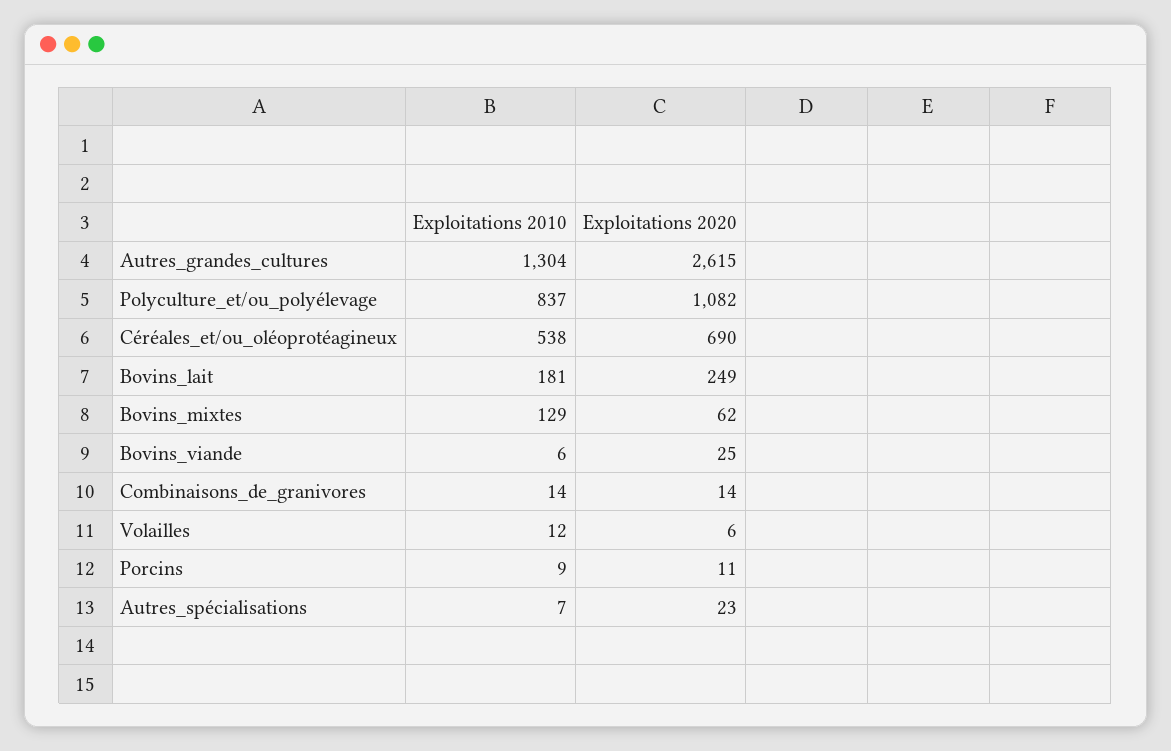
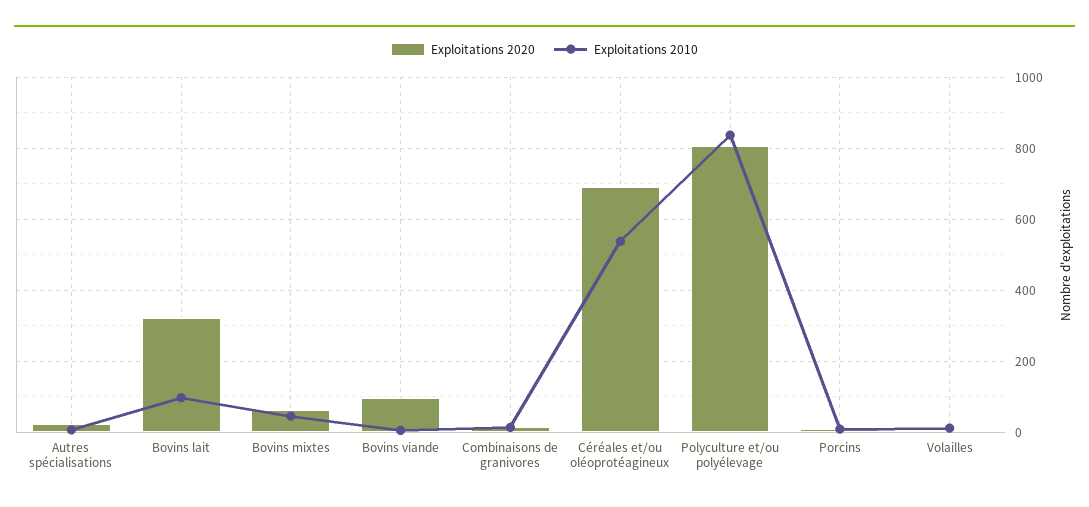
Exploitations 2010, Autres_grandes_cultures: 1304 -> none
Exploitations 2020, Autres_grandes_cultures: 2615 -> none
Exploitations 2020, Polyculture_et/ou_polyélevage: 1082 -> 800
Exploitations 2010, Bovins_lait: 181 -> 100
Exploitations 2020, Bovins_lait: 249 -> 320
Exploitations 2010, Bovins_mixtes: 129 -> 40
Exploitations 2020, Bovins_viande: 25 -> 100

